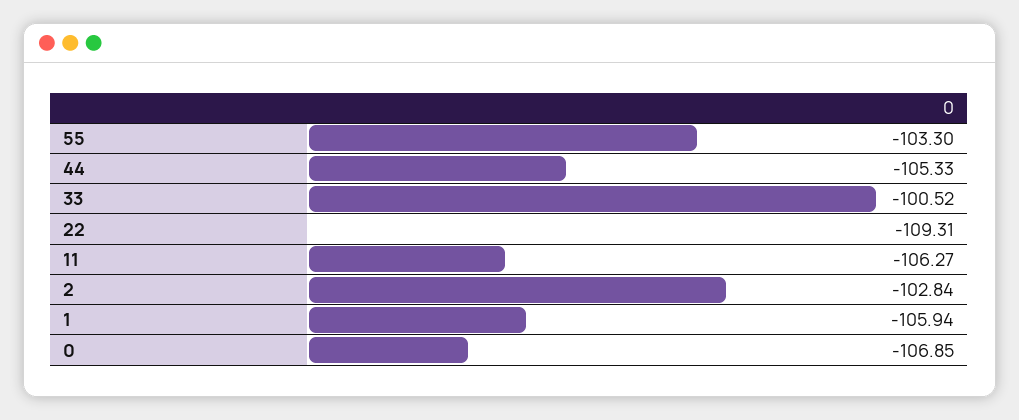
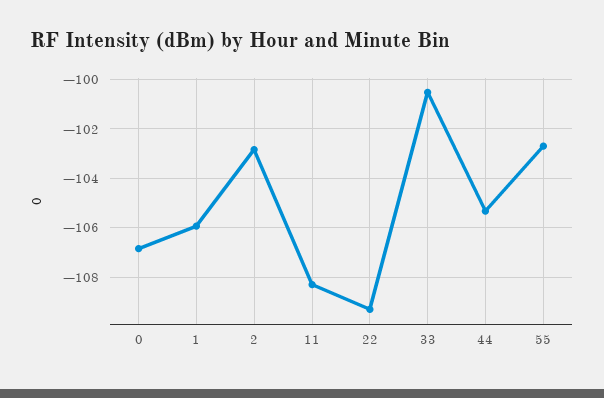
55: -103.3 -> -102.75
11: -106.27 -> -108.25

